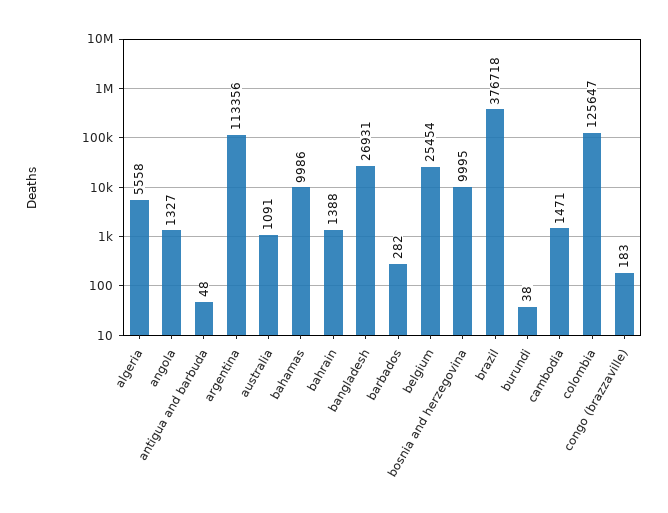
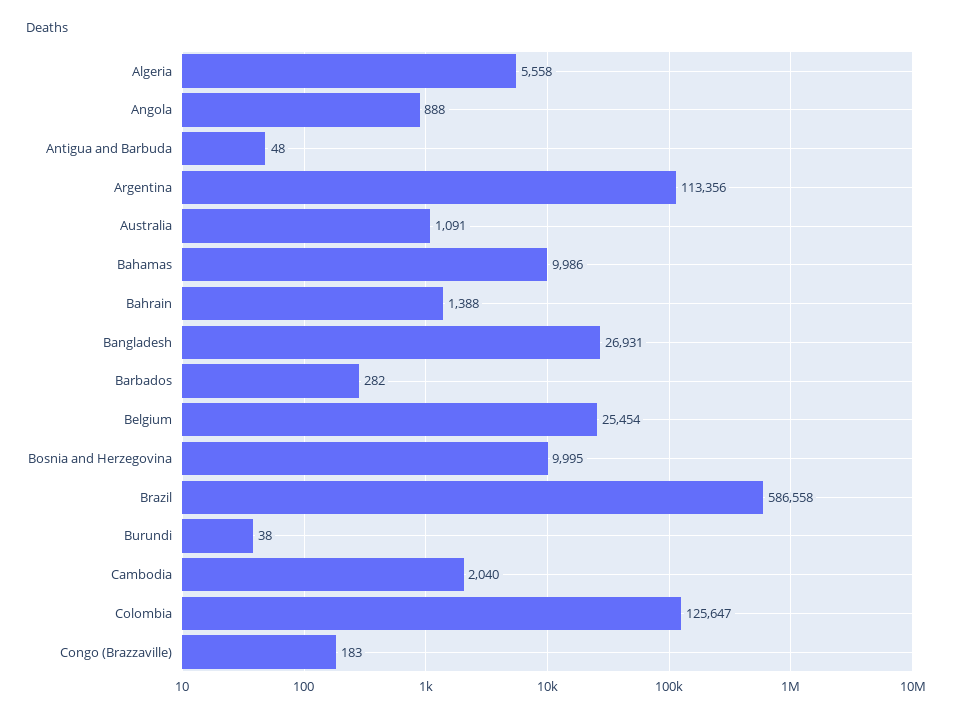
angola: 1327 -> 888
brazil: 376718 -> 586558
cambodia: 1471 -> 2040

